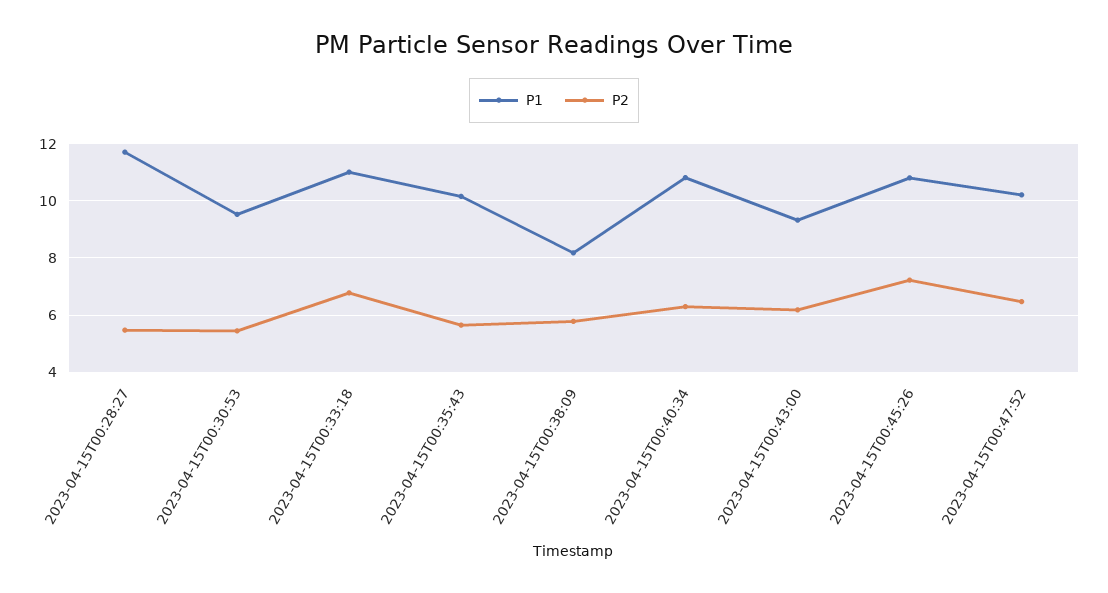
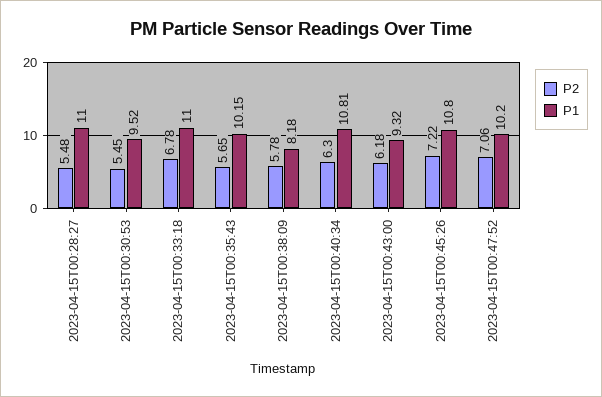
P1, 2023-04-15T00:28:27: 11.75 -> 11
P2, 2023-04-15T00:47:52: 6.5 -> 7.06

